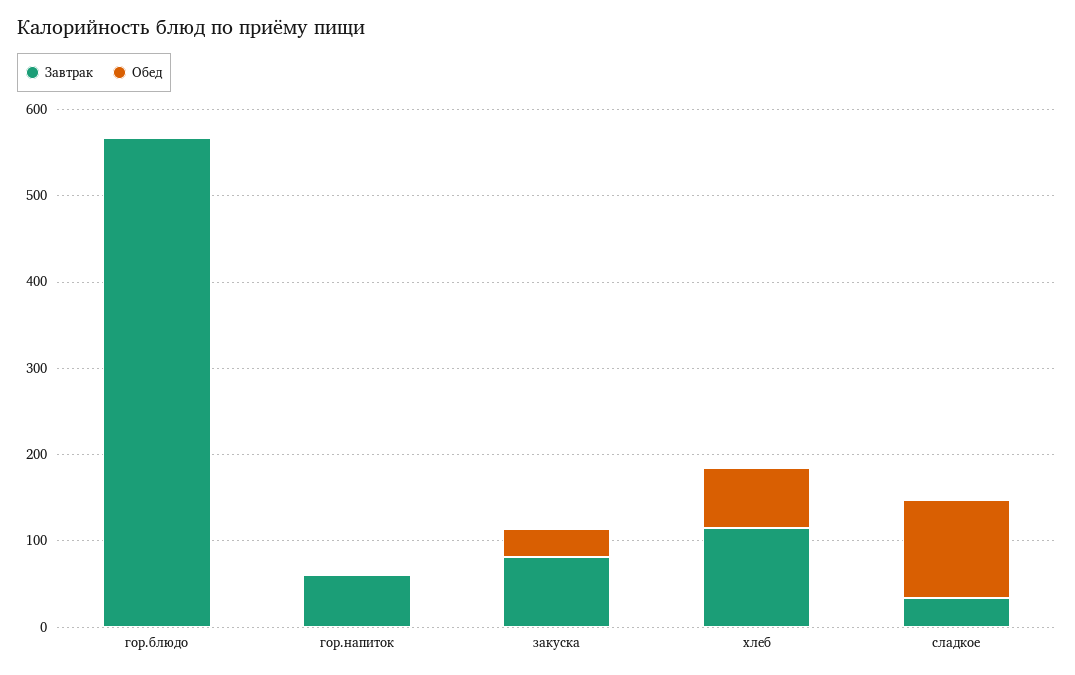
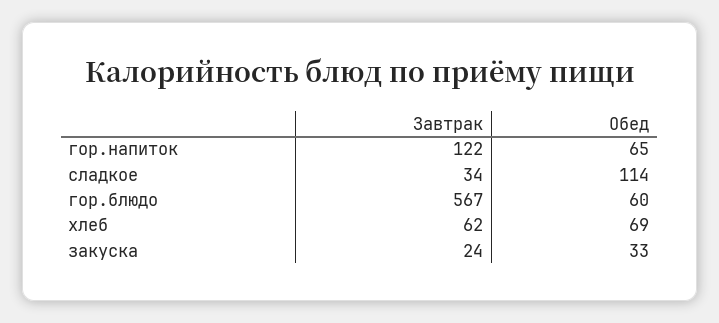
Обед, гор.блюдо: 0 -> 60
Завтрак, гор.напиток: 60 -> 122
Обед, гор.напиток: 0 -> 65
Завтрак, закуска: 80 -> 24
Завтрак, хлеб: 120 -> 62

